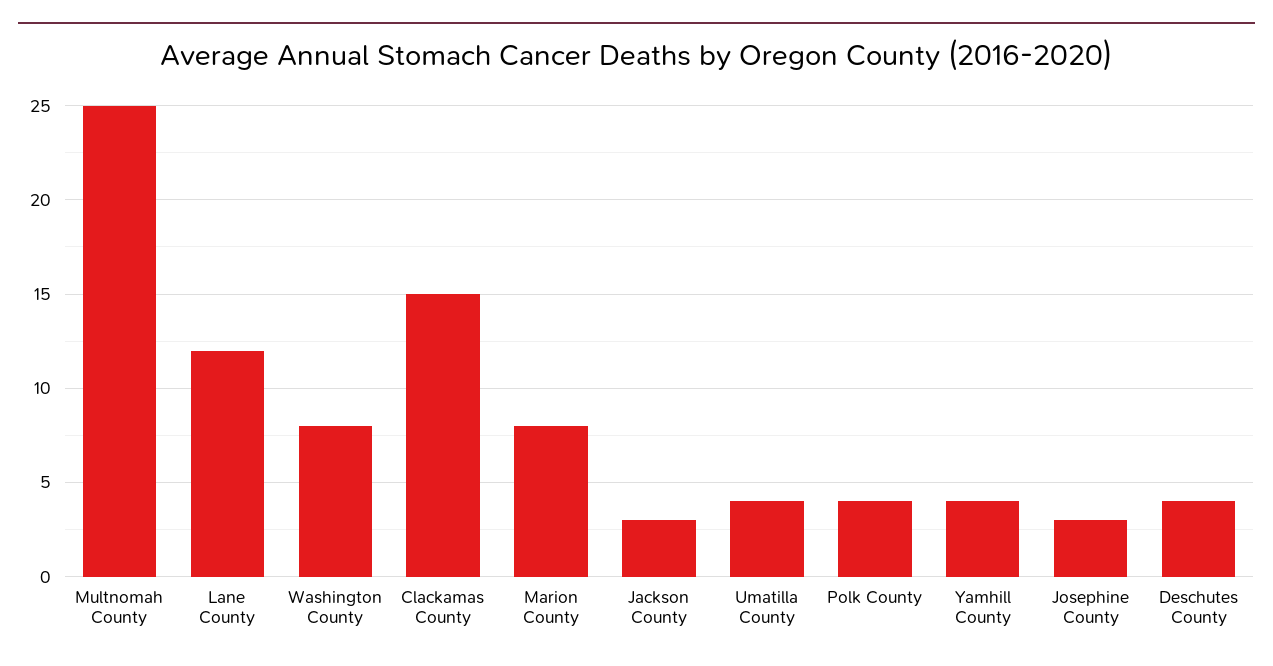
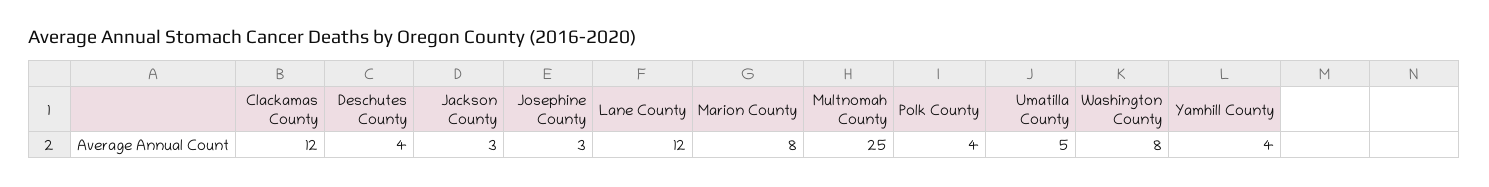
Clackamas County: 15 -> 12
Umatilla County: 4 -> 5

